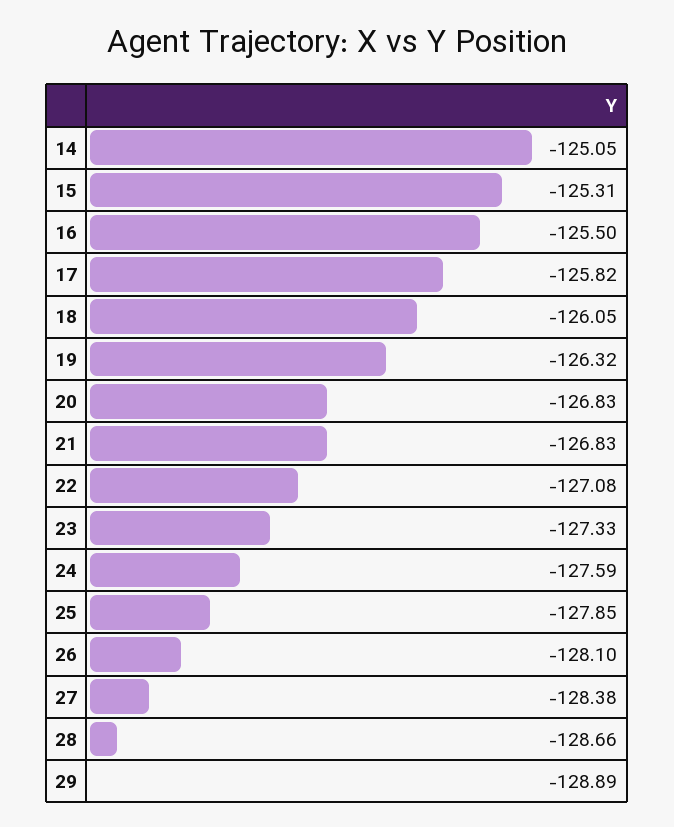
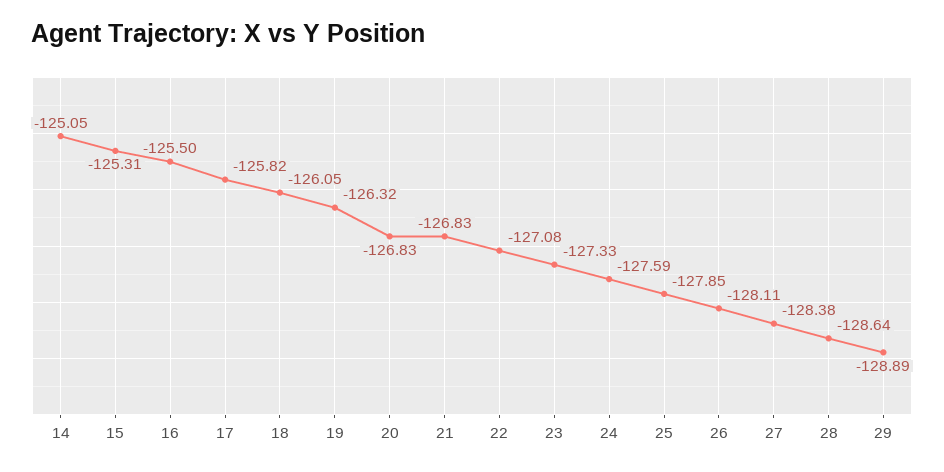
26: -128.1 -> -128.11
28: -128.66 -> -128.64

